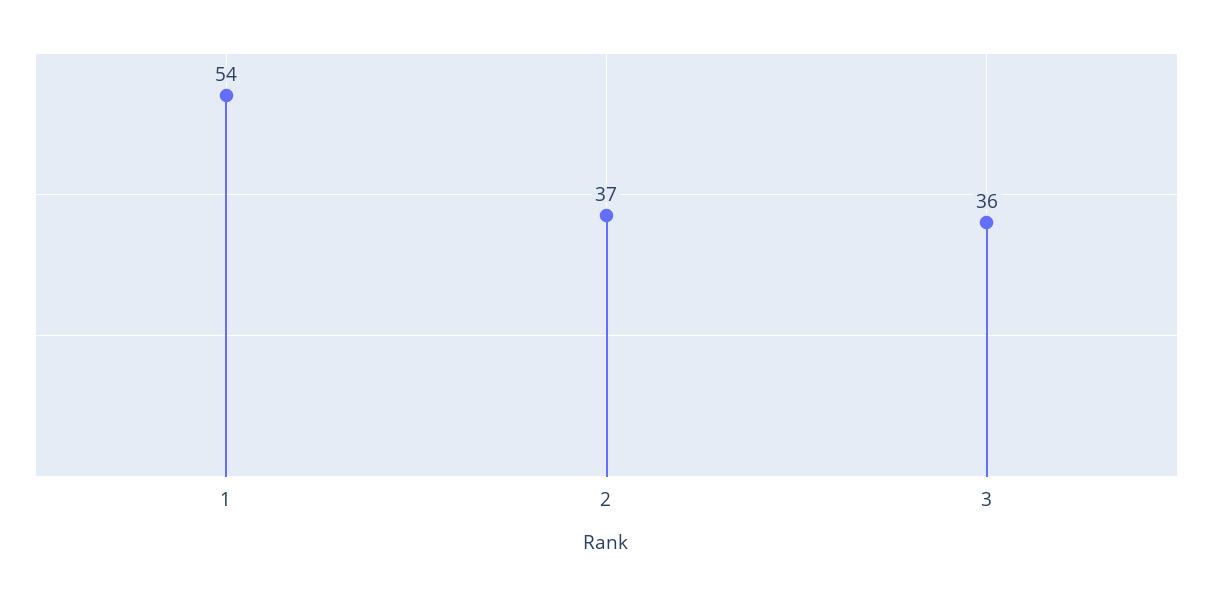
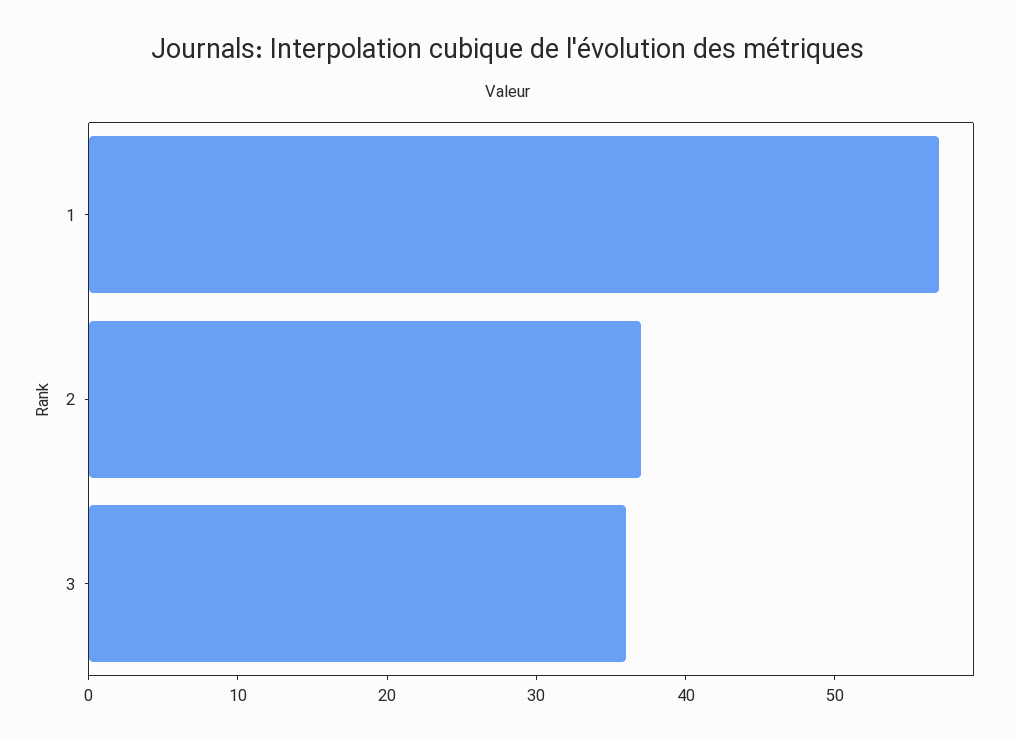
1: 54 -> 57

